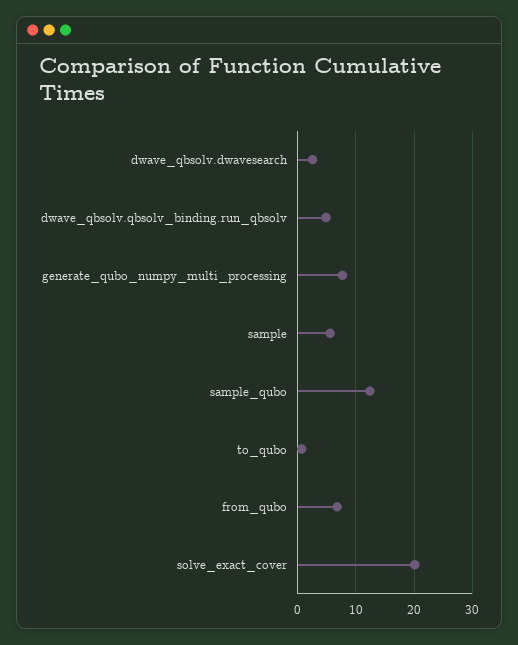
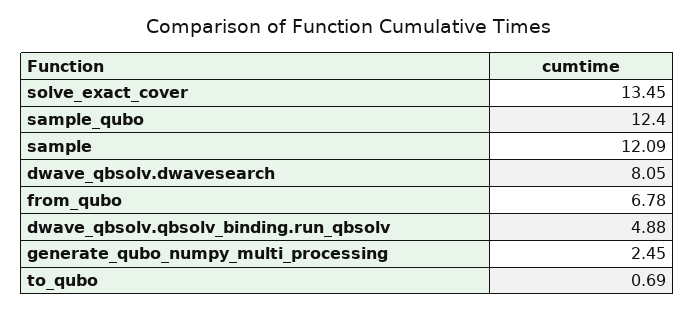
dwave_qbsolv.dwavesearch: 2 -> 8.05
generate_qubo_numpy_multi_processing: 8 -> 2.45
sample: 6 -> 12.09
solve_exact_cover: 20 -> 13.45

